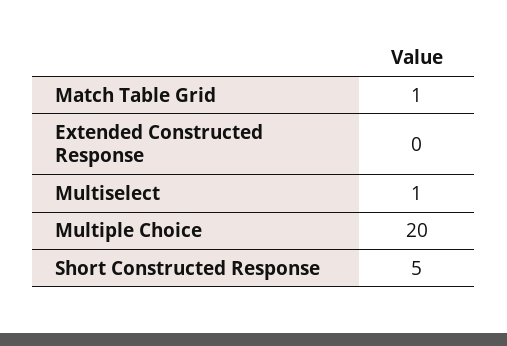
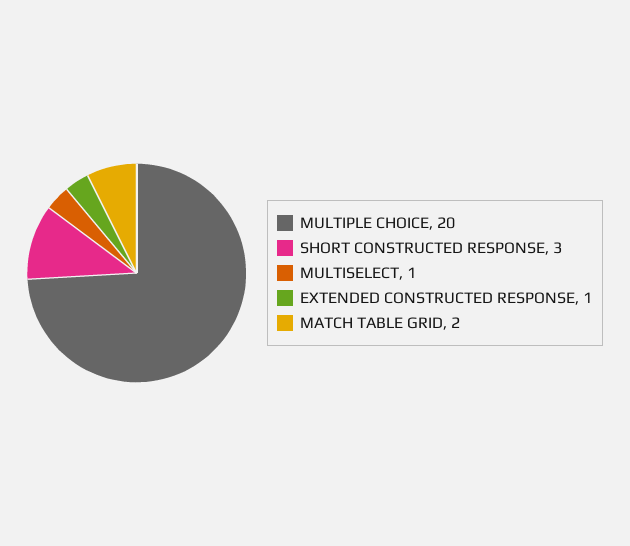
Match Table Grid: 1 -> 2
Extended Constructed Response: 0 -> 1
Short Constructed Response: 5 -> 3

